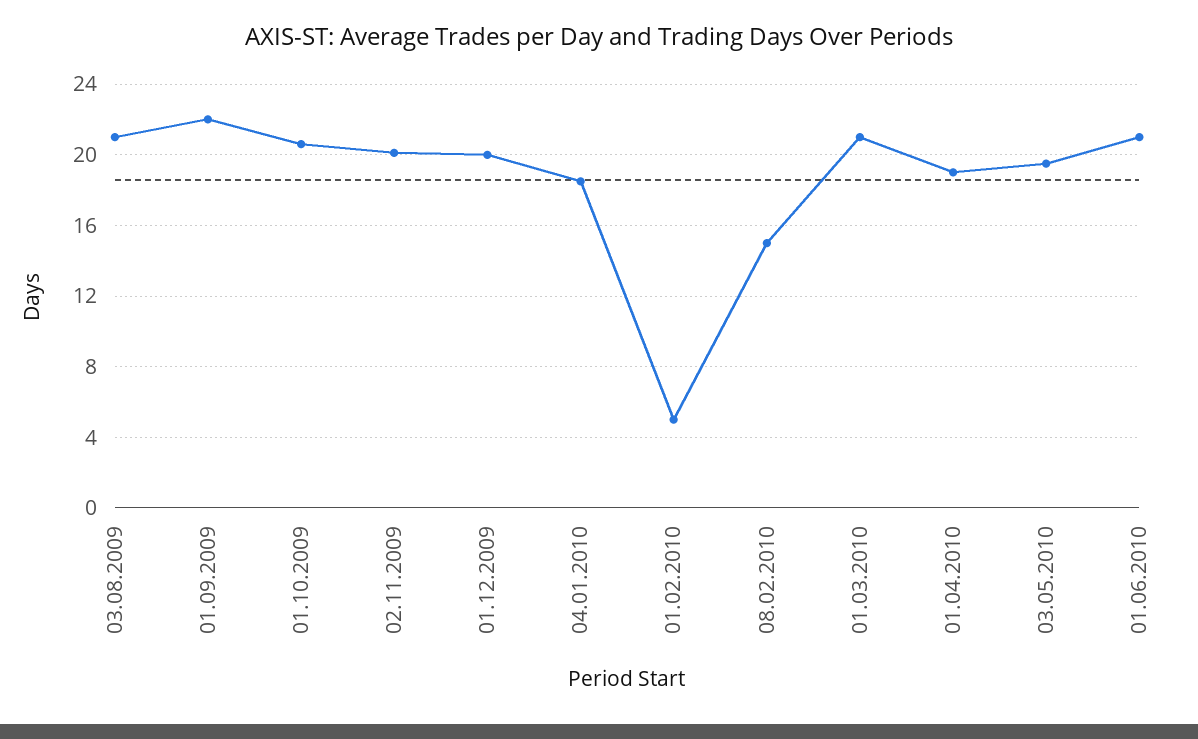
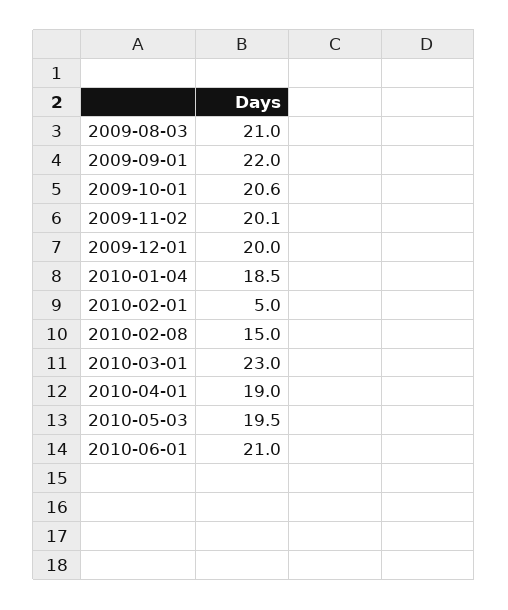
01.03.2010: 21 -> 23

